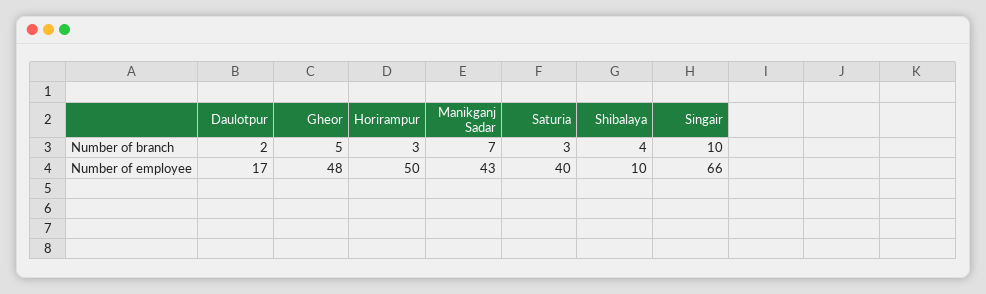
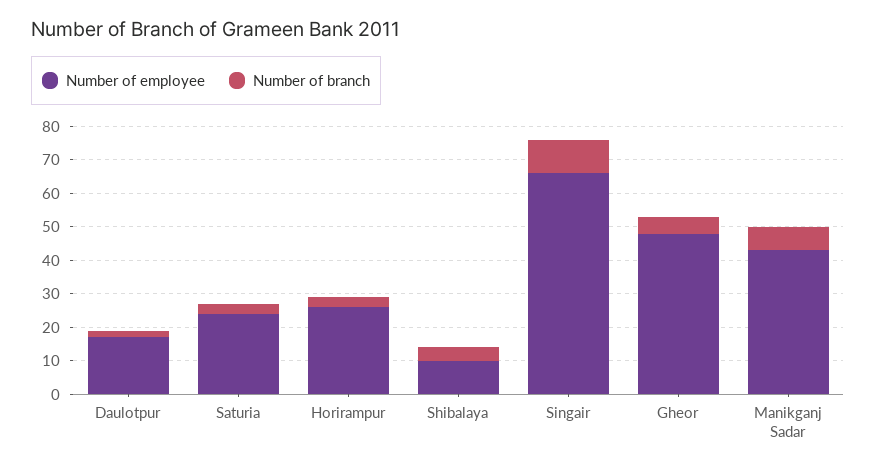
Number of employee, Horirampur: 50 -> 25
Number of employee, Saturia: 40 -> 25

